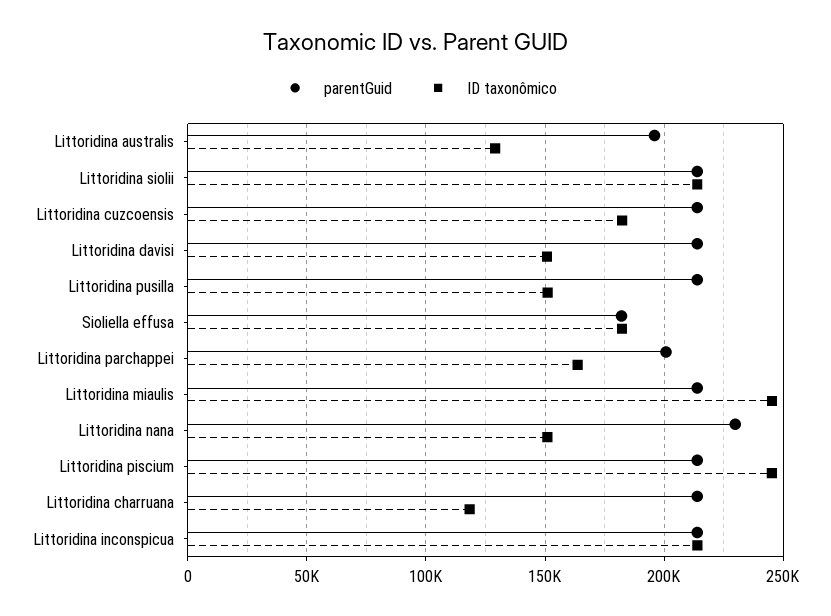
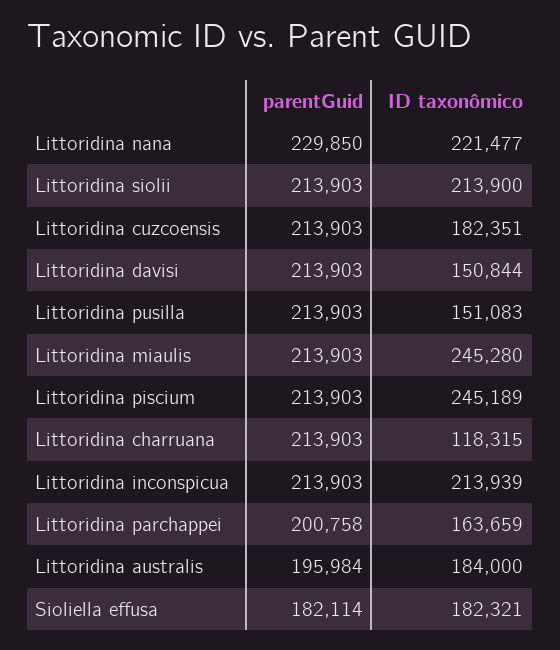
ID taxonômico, Littoridina australis: 130000 -> 184000
ID taxonômico, Littoridina nana: 150000 -> 221477

